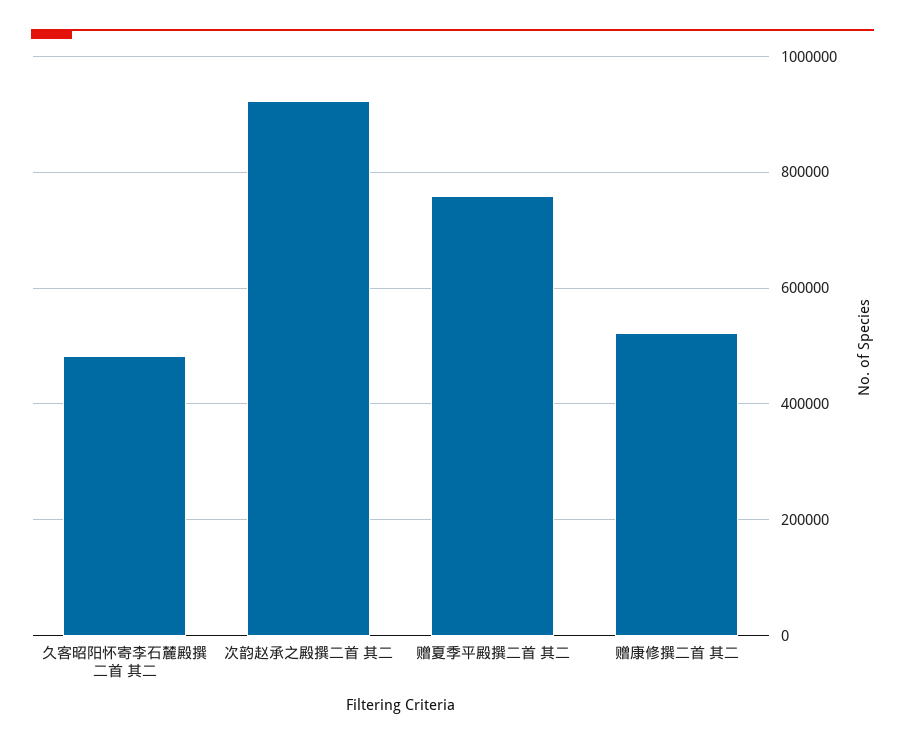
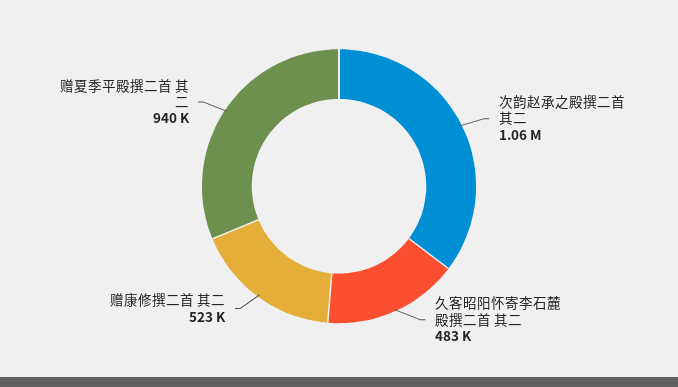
次韵赵承之殿撰二首 其二: 920000 -> 1060000
赠夏季平殿撰二首 其二: 760000 -> 940000

